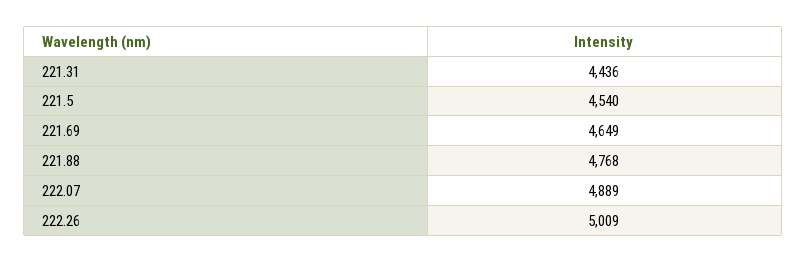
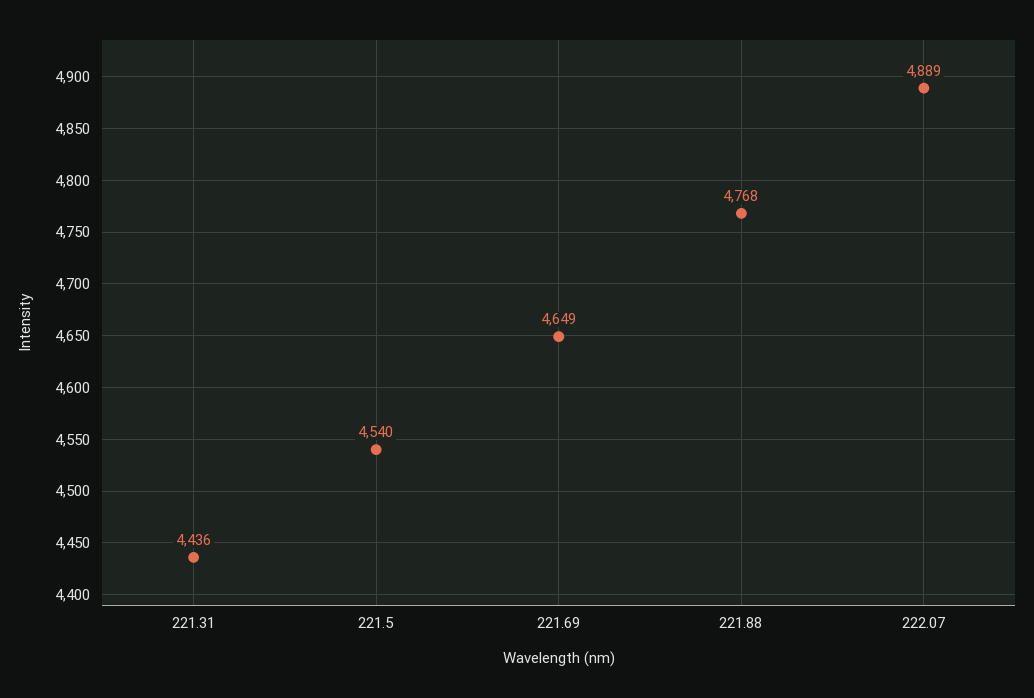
222.26: 5009 -> none

